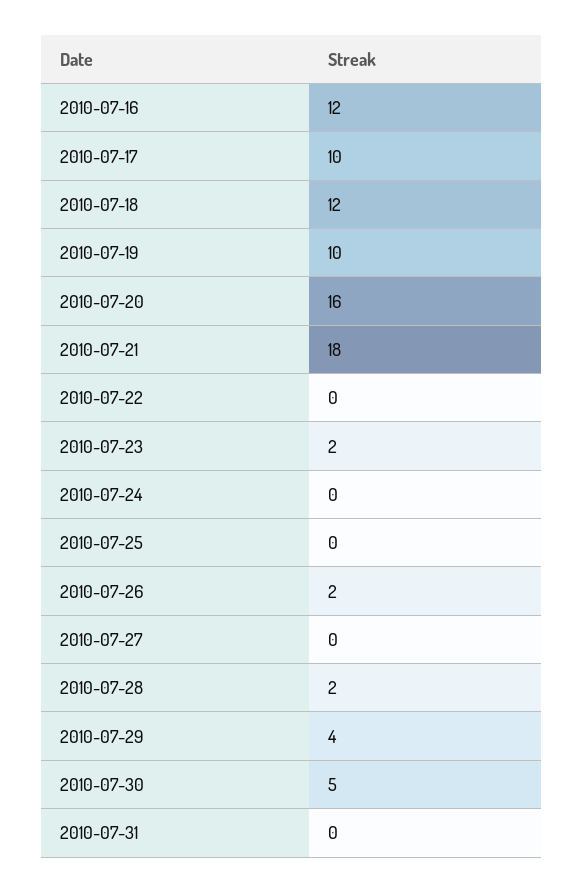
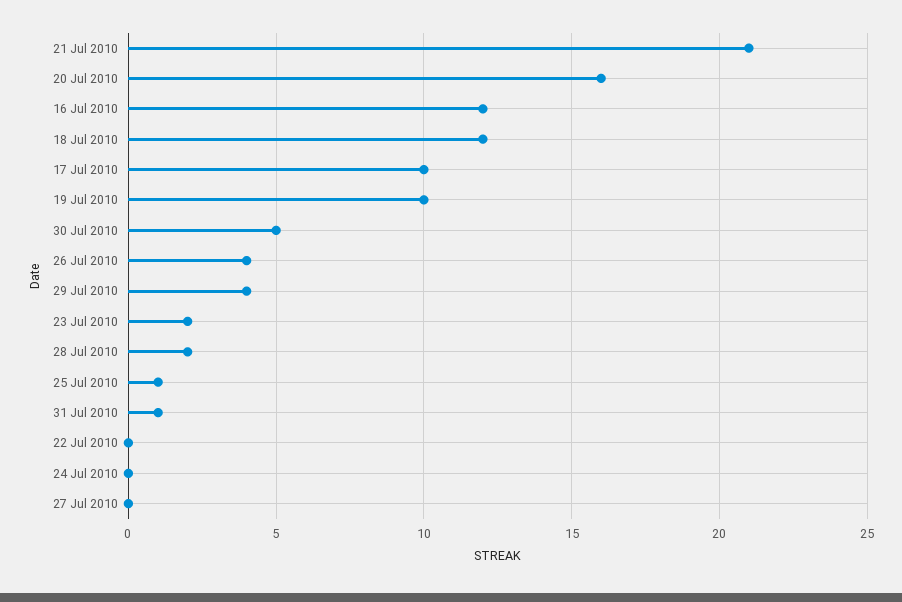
2010-07-21: 18 -> 21
2010-07-25: 0 -> 1
2010-07-26: 2 -> 4
2010-07-31: 0 -> 1

